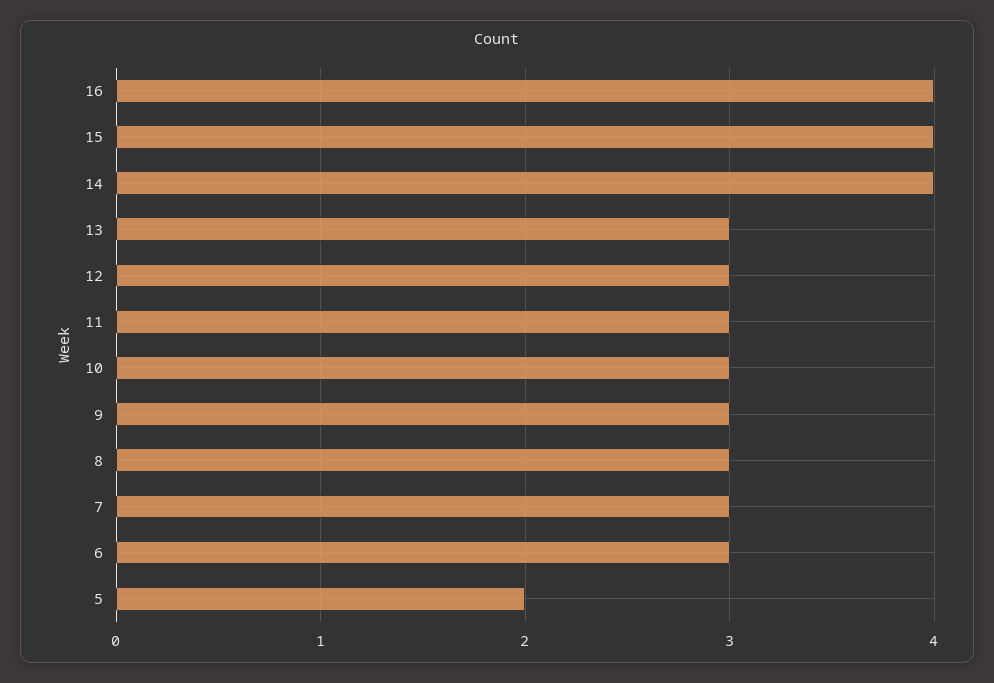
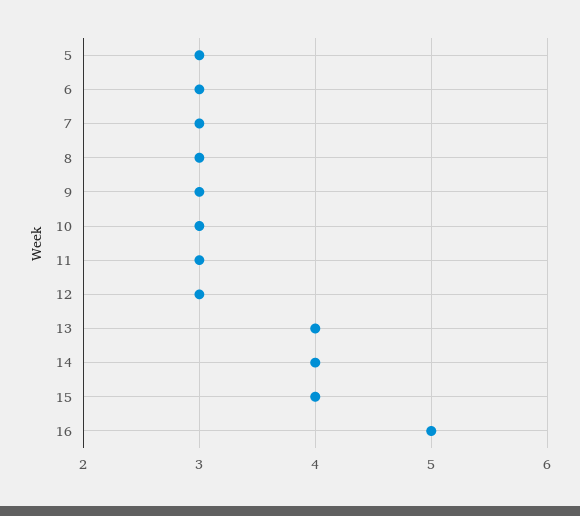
16: 4 -> 5
13: 3 -> 4
5: 2 -> 3

